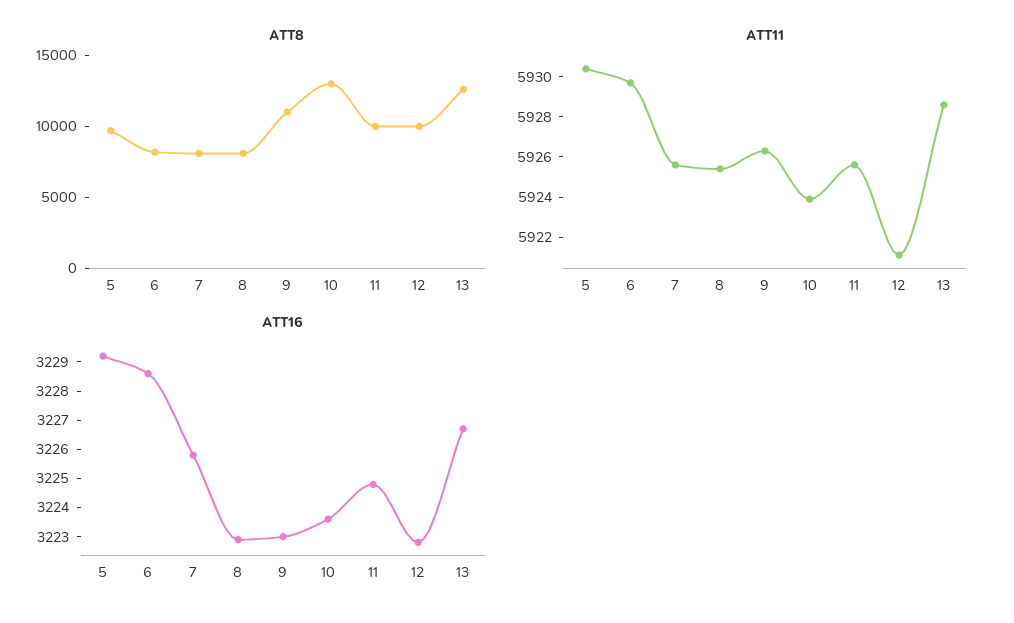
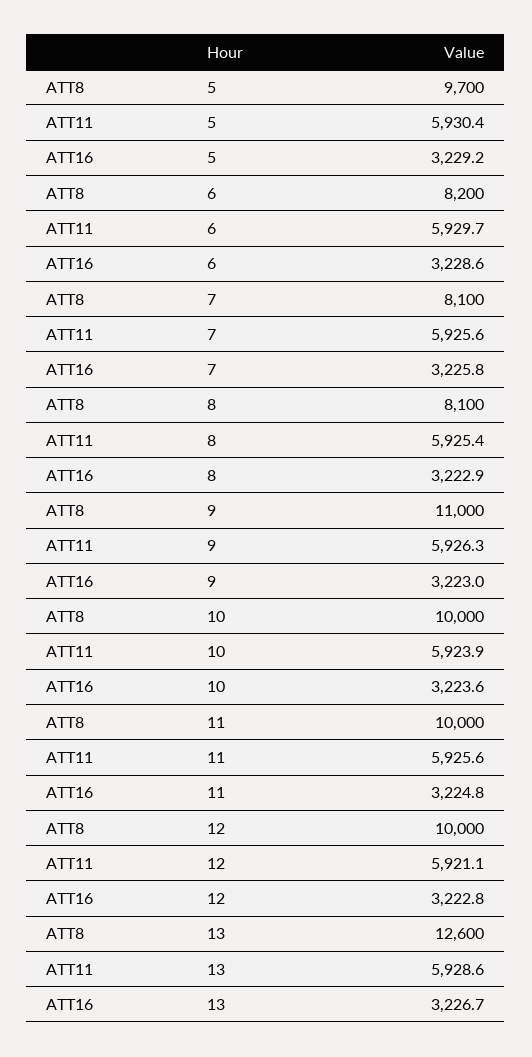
ATT8, 10: 13000 -> 10000

